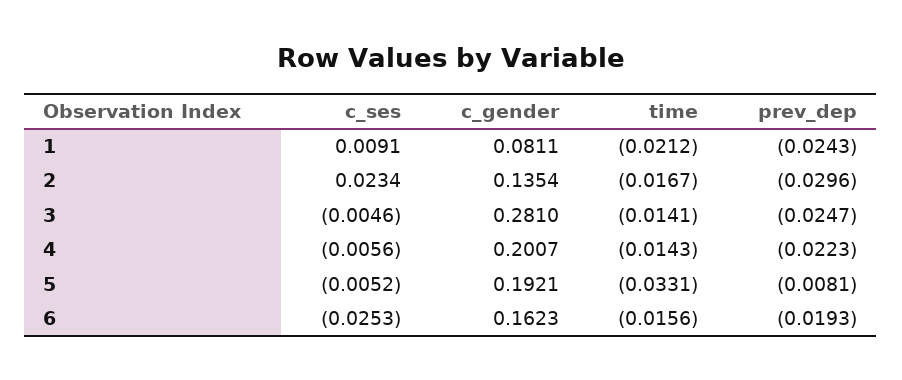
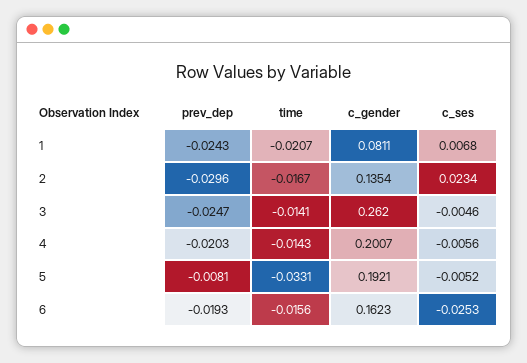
c_ses, 1: 0.0091 -> 0.0068
time, 1: -0.0212 -> -0.0207
c_gender, 3: 0.281 -> 0.262
prev_dep, 4: -0.0223 -> -0.0203

